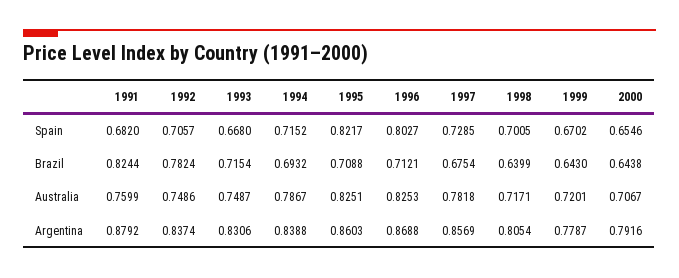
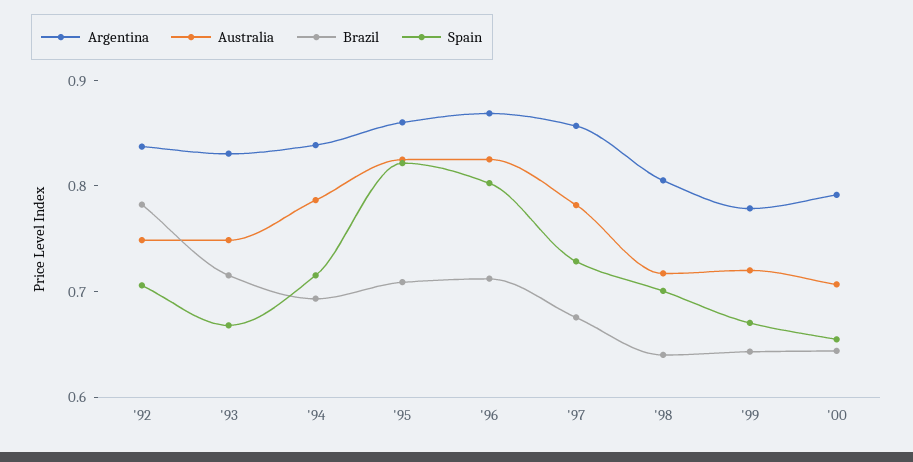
Spain, 1991: 0.682 -> none
Brazil, 1991: 0.8244 -> none
Australia, 1991: 0.7599 -> none
Argentina, 1991: 0.8792 -> none

